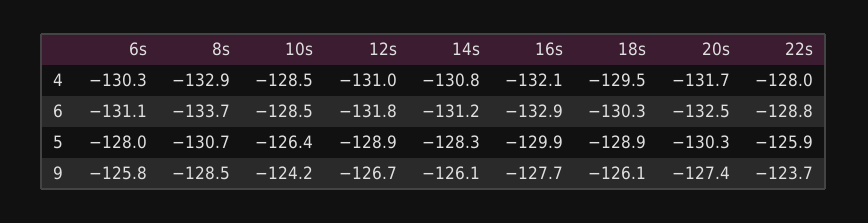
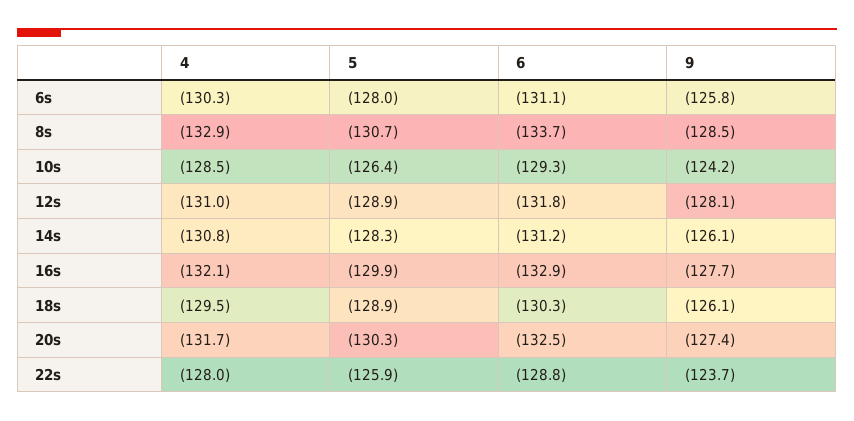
10s, 6: -128.5 -> -129.3
12s, 9: -126.7 -> -128.1

